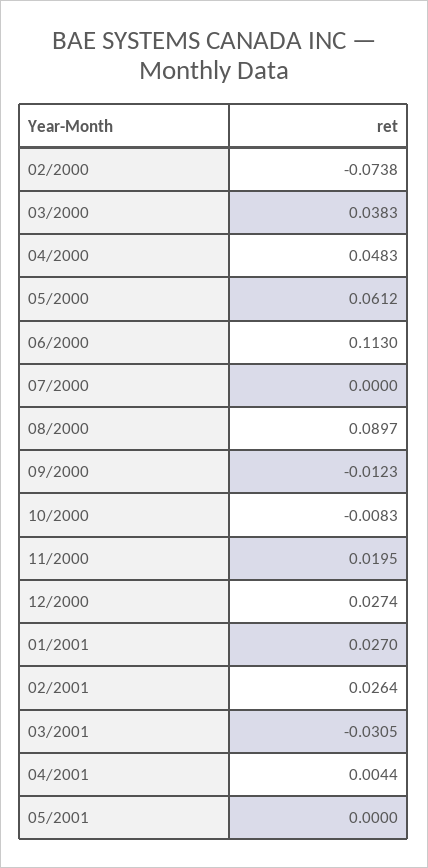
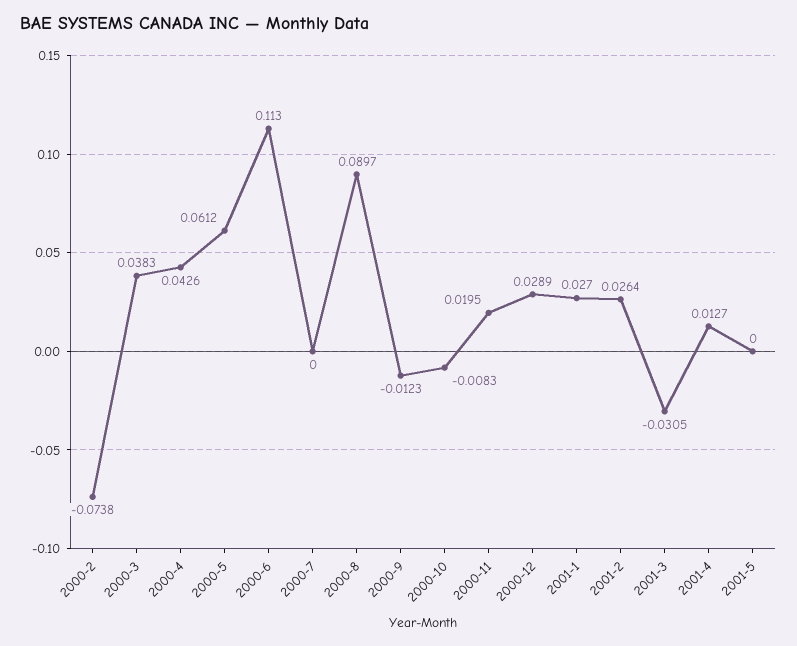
04/2000: 0.0483 -> 0.0426
12/2000: 0.0274 -> 0.0289
04/2001: 0.0044 -> 0.0127

